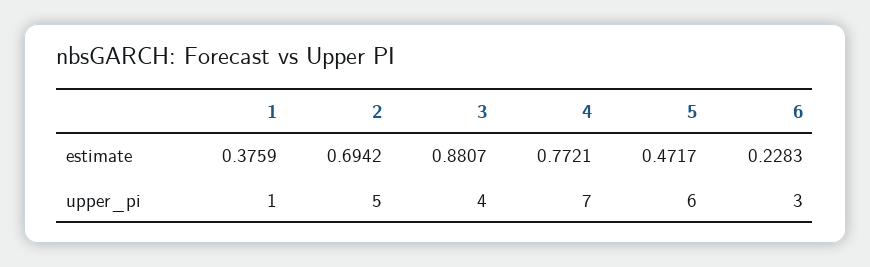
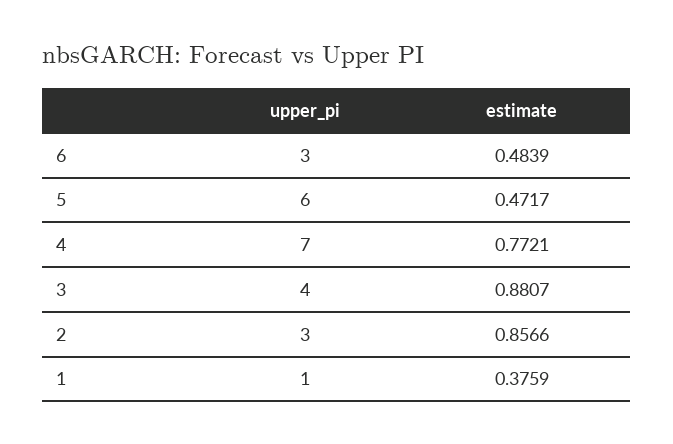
2, estimate: 0.6942 -> 0.8566
6, estimate: 0.2283 -> 0.4839
2, upper_pi: 5 -> 3

